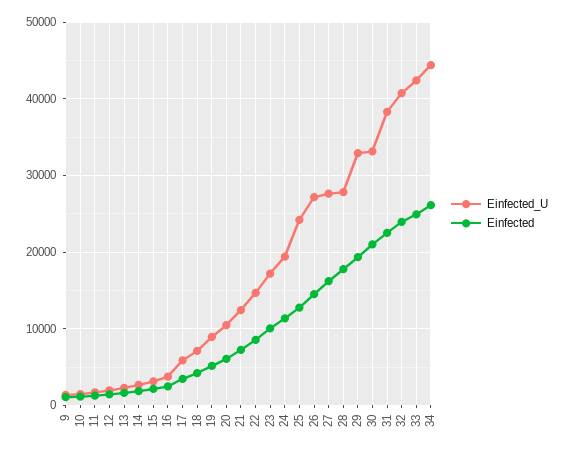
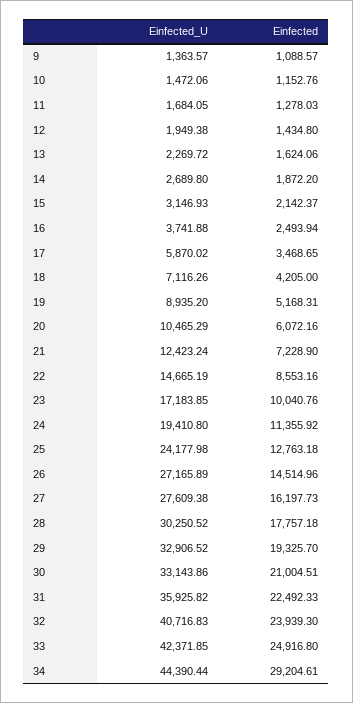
Einfected_U, 28: 28000 -> 30250.52
Einfected_U, 31: 38000 -> 35925.82
Einfected, 34: 26000 -> 29204.61

